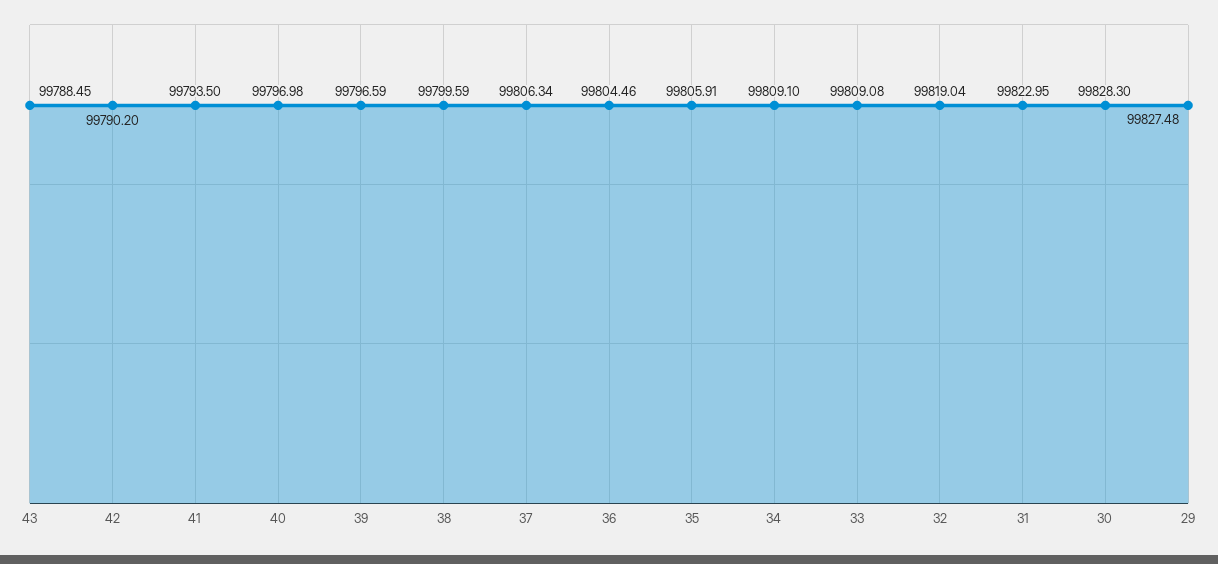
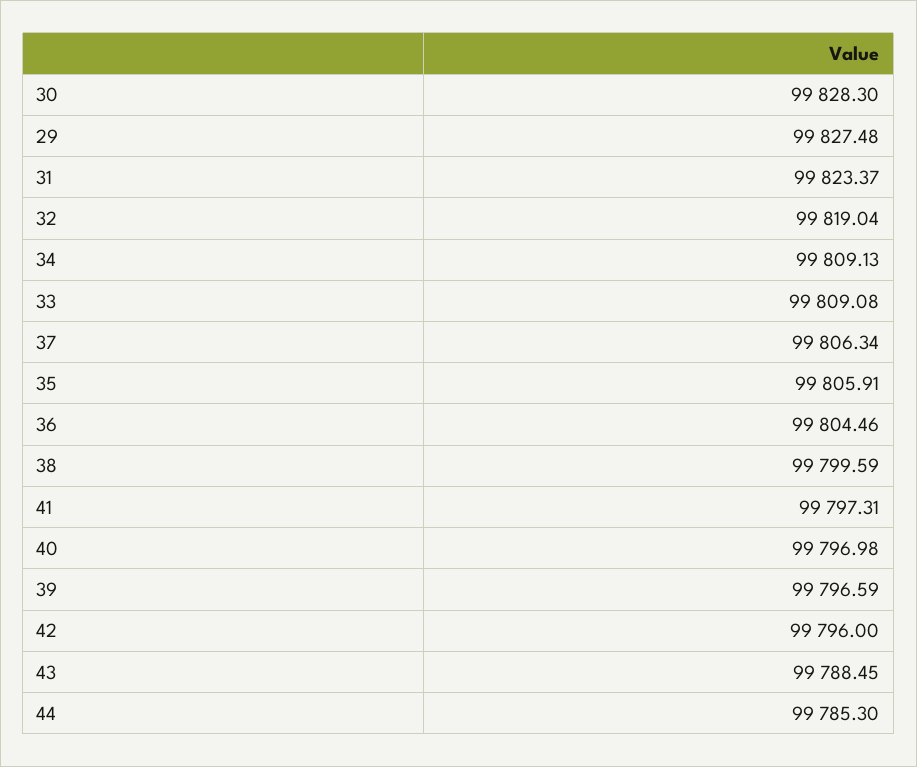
42: 99790.2 -> 99796
41: 99793.5 -> 99797.31
34: 99809.1 -> 99809.13
31: 99822.95 -> 99823.37
44: none -> 99785.3

